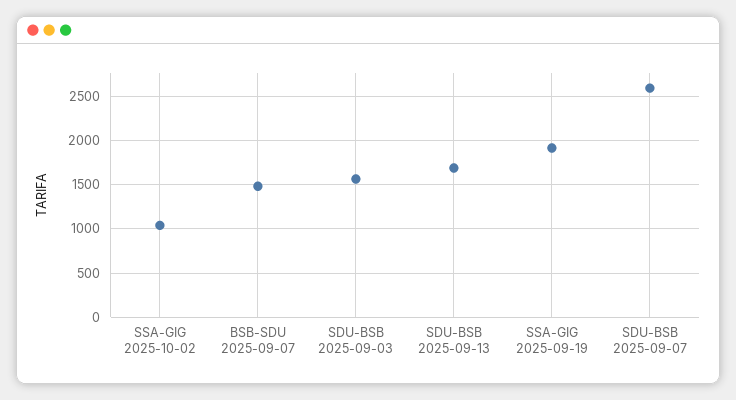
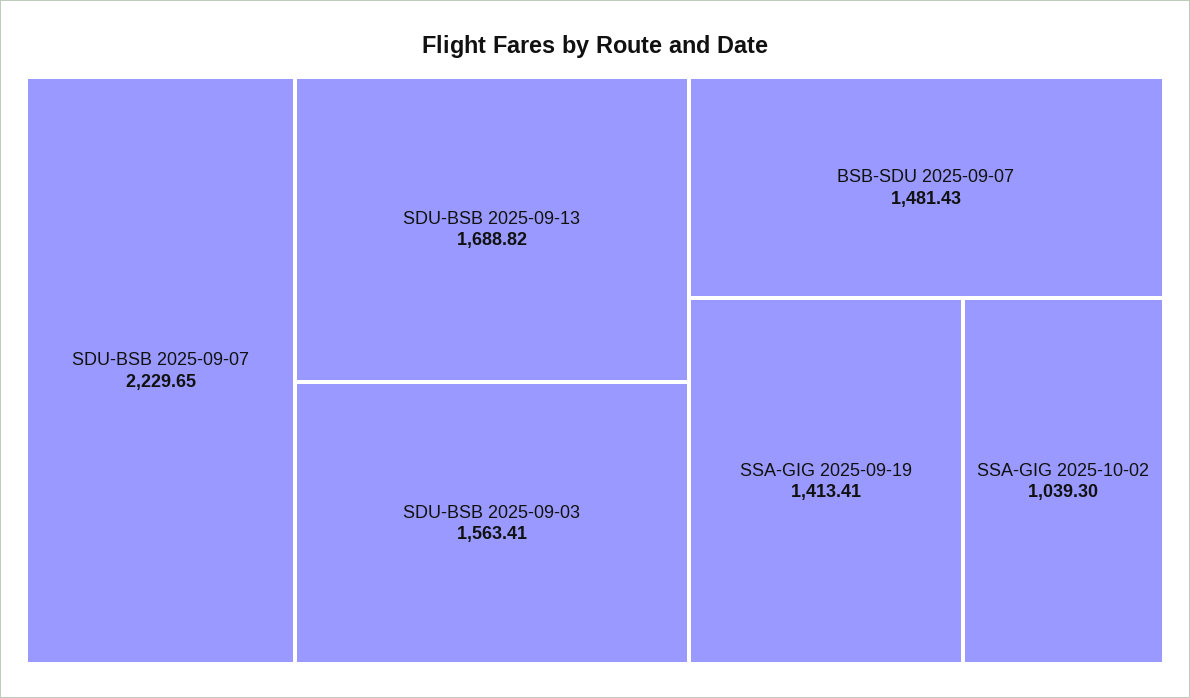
SSA-GIG 2025-09-19: 1900 -> 1413.41
SDU-BSB 2025-09-07: 2600 -> 2229.65

